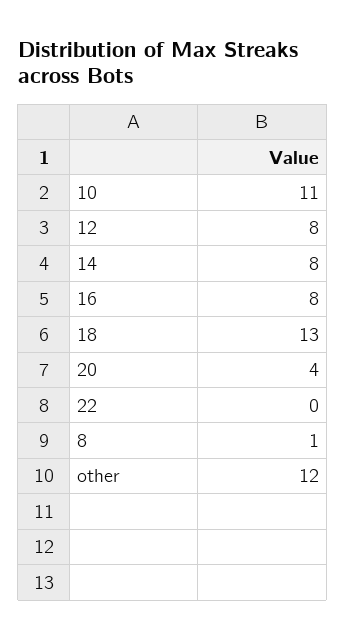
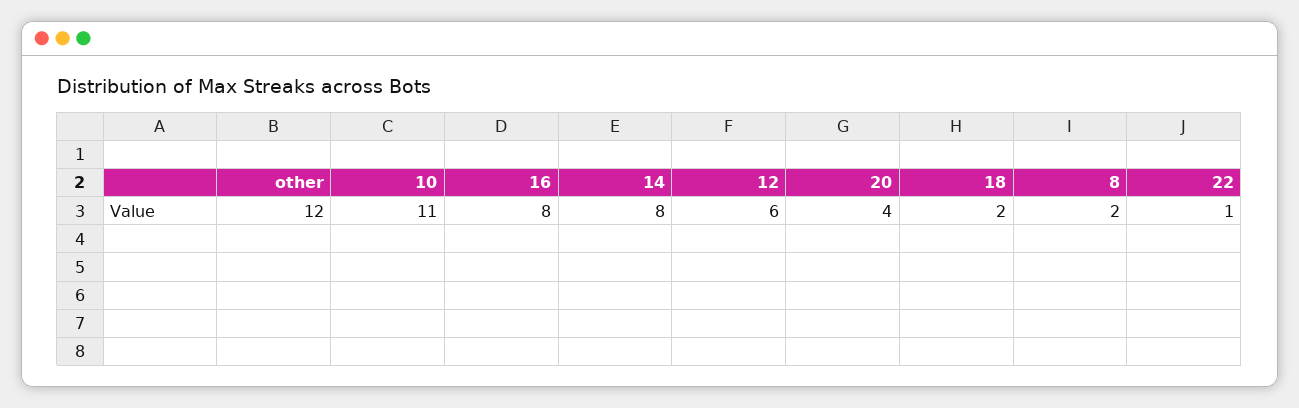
12: 8 -> 6
18: 13 -> 2
22: 0 -> 1
8: 1 -> 2

